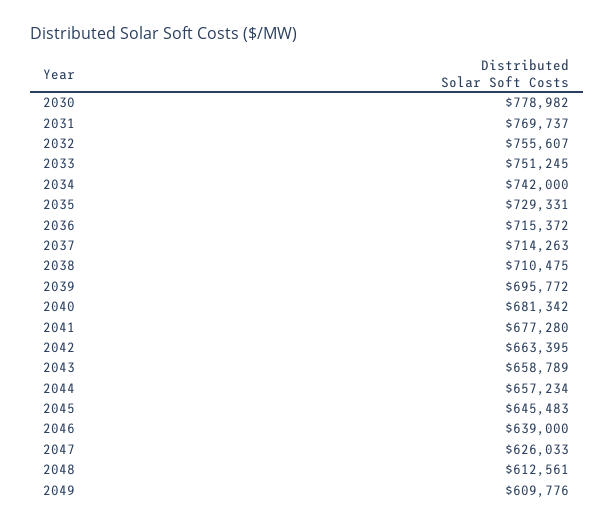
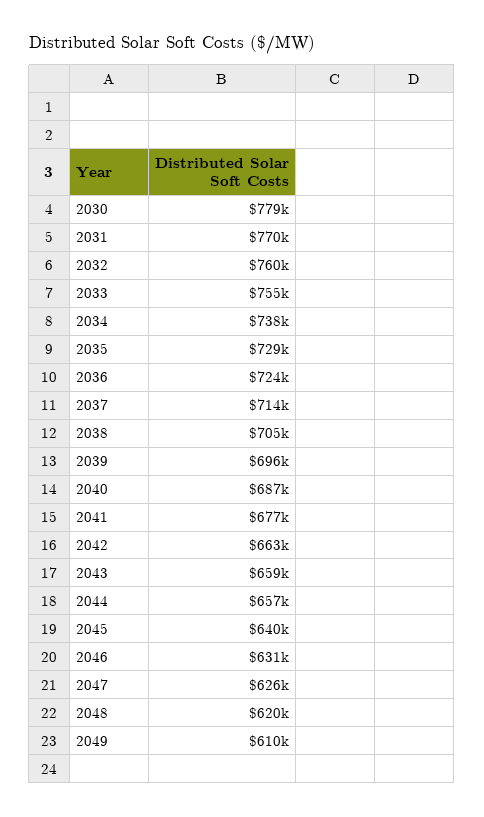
2032: 755607 -> 760000
2033: 751245 -> 755000
2034: 742000 -> 738000
2036: 715372 -> 724000
2038: 710475 -> 705000
2040: 681342 -> 687000
2045: 645483 -> 640000
2046: 639000 -> 631000
2048: 612561 -> 620000

